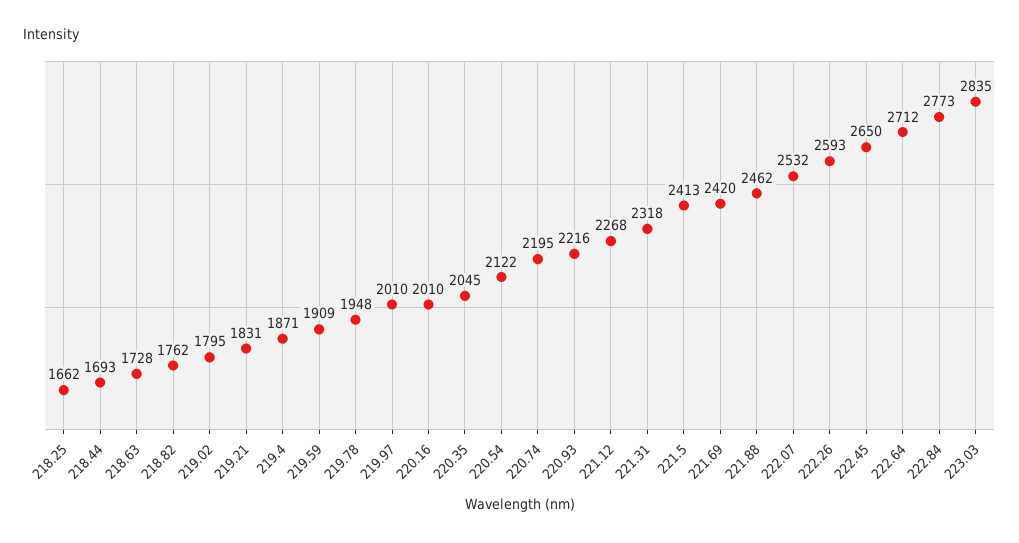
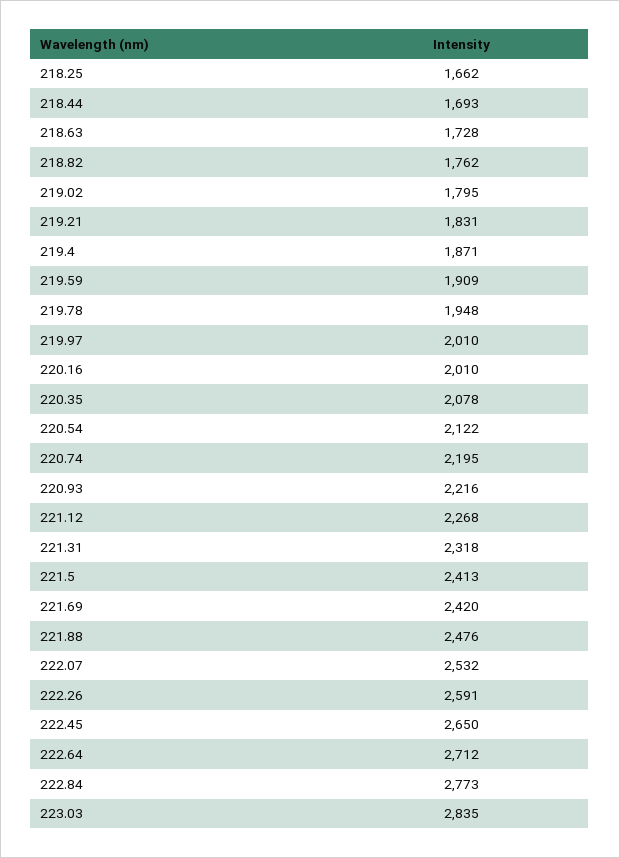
220.35: 2045 -> 2078
221.88: 2462 -> 2476
222.26: 2593 -> 2591

